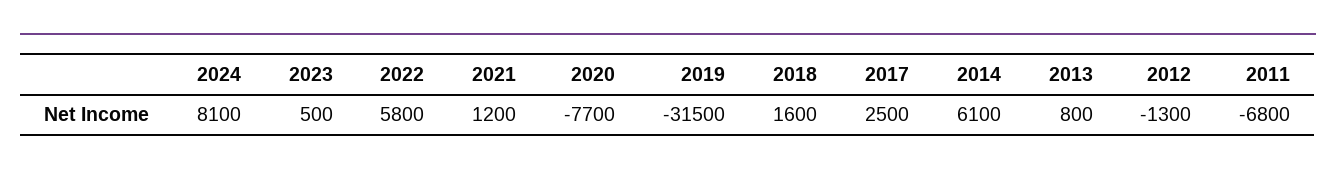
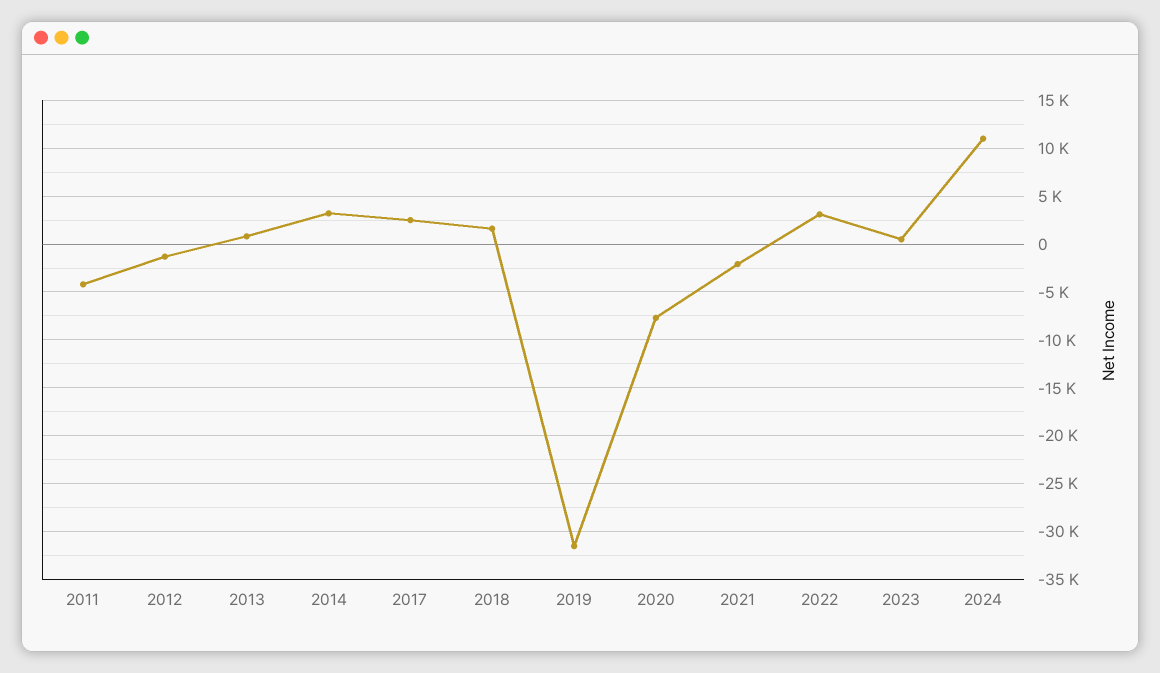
2024: 8100 -> 11000
2022: 5800 -> 3000
2021: 1200 -> -2000
2014: 6100 -> 3000
2011: -6800 -> -4000

